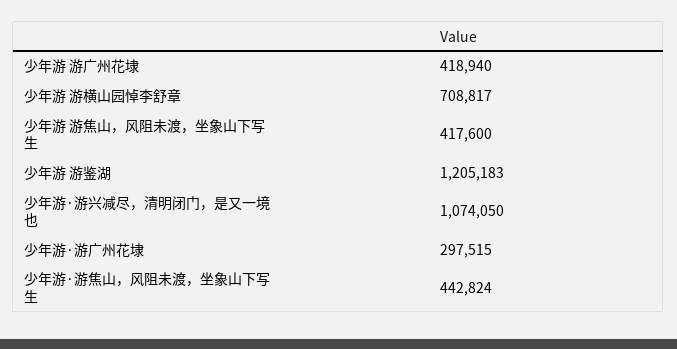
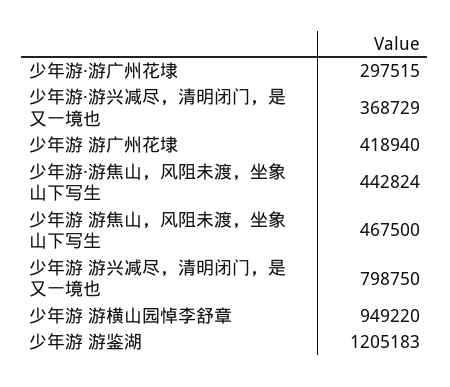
少年游 游横山园悼李舒章: 708817 -> 949220
少年游 游焦山，风阻未渡，坐象山下写生: 417600 -> 467500
少年游·游兴减尽，清明闭门，是又一境也: 1074050 -> 368729
少年游 游兴减尽，清明闭门，是又一境也: none -> 798750

